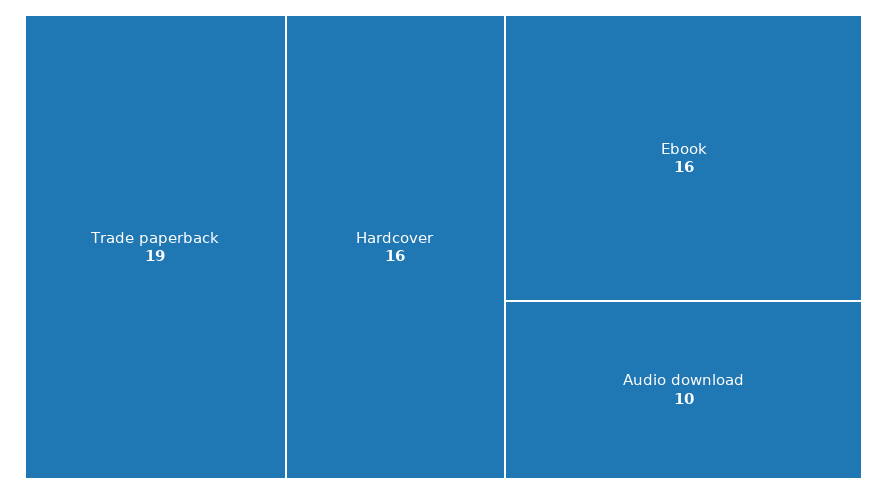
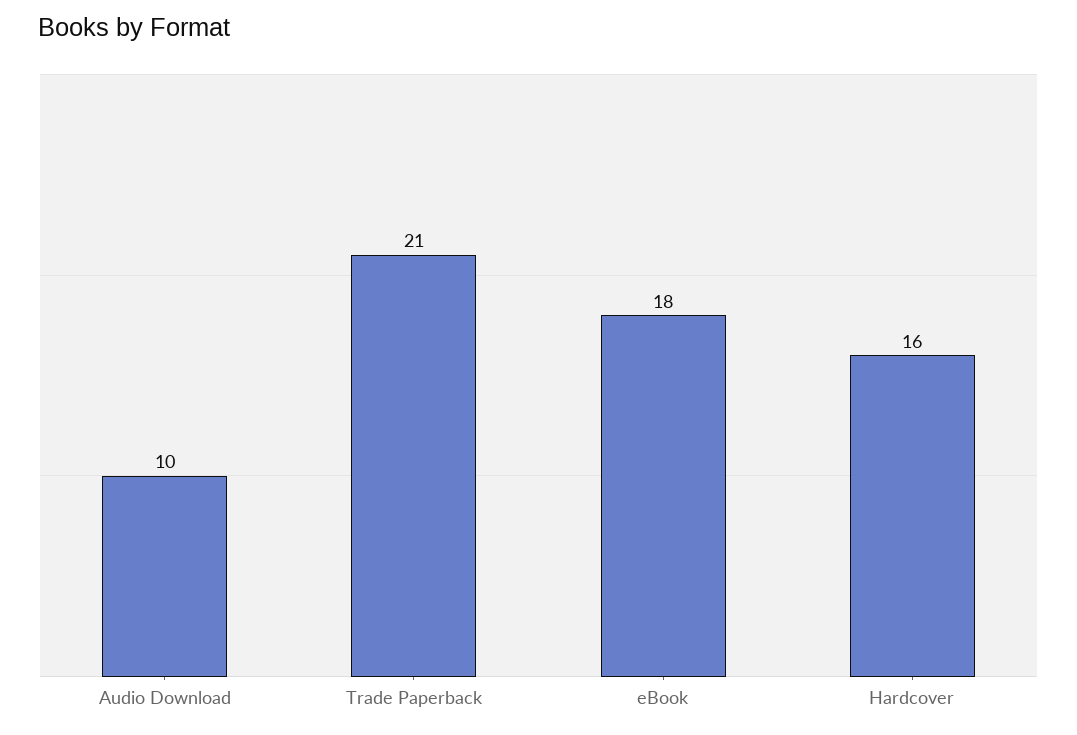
Trade paperback: 19 -> 21
Ebook: 16 -> 18

